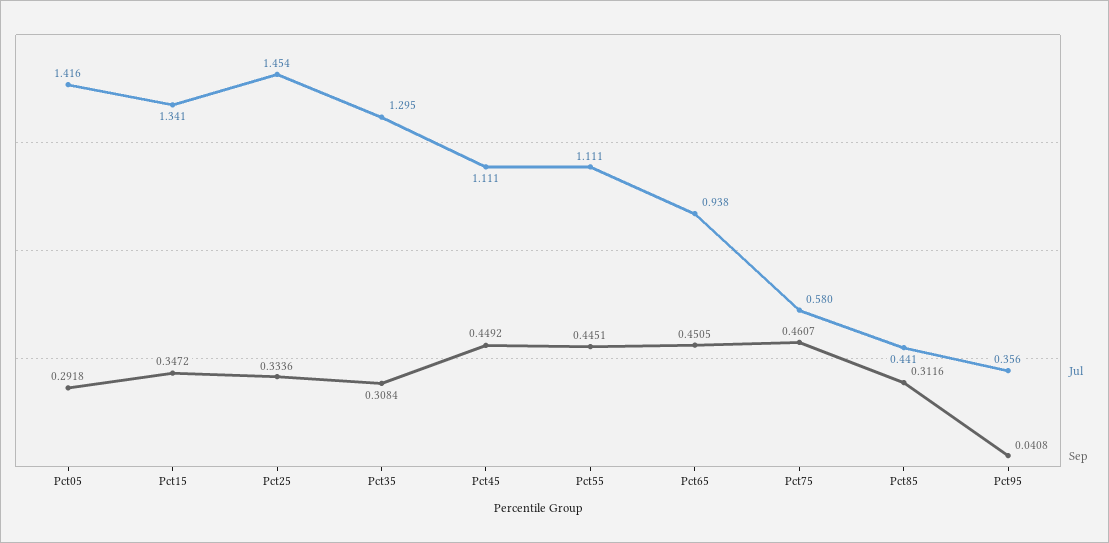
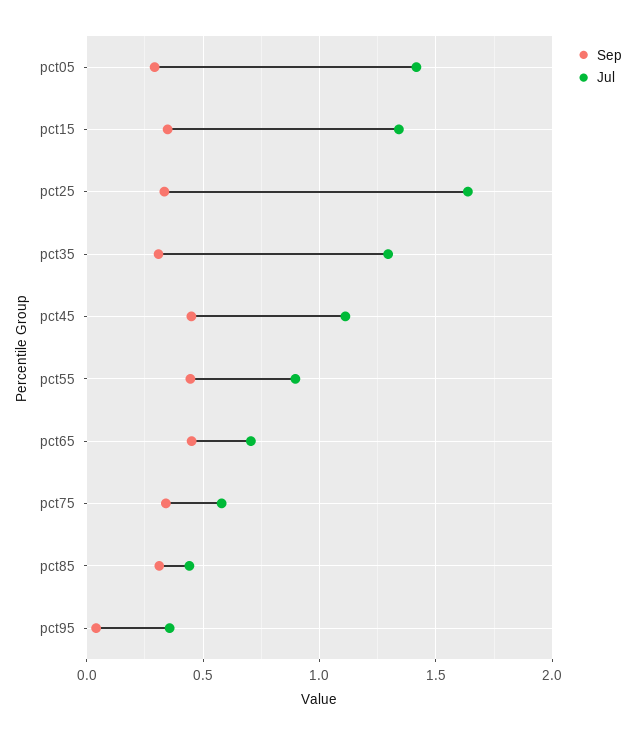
Jul, Pct25: 1.454 -> 1.65
Jul, Pct55: 1.111 -> 0.9
Jul, Pct65: 0.938 -> 0.7
Sep, Pct75: 0.4607 -> 0.35

